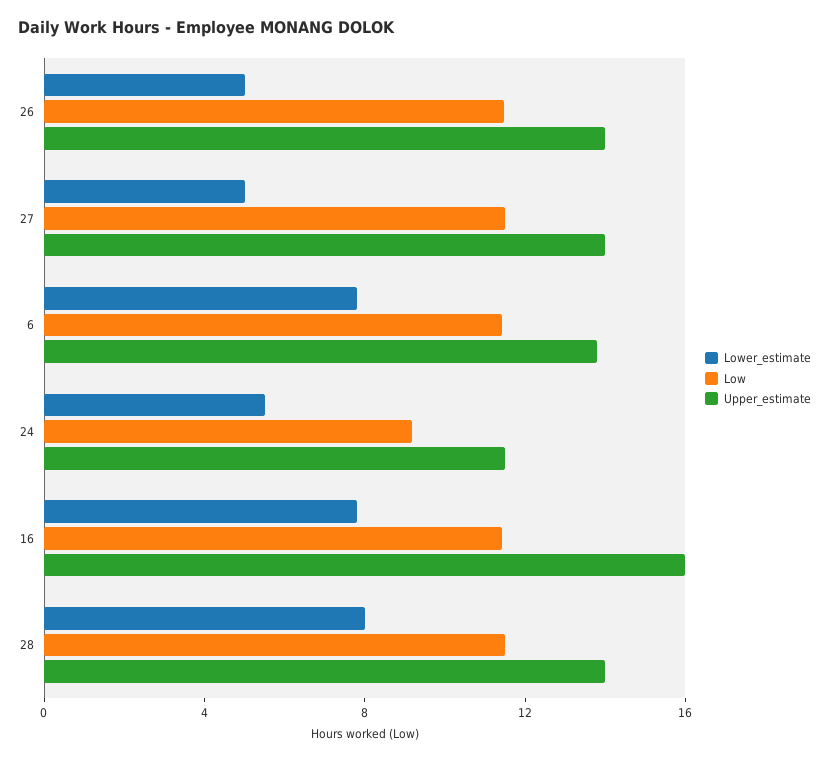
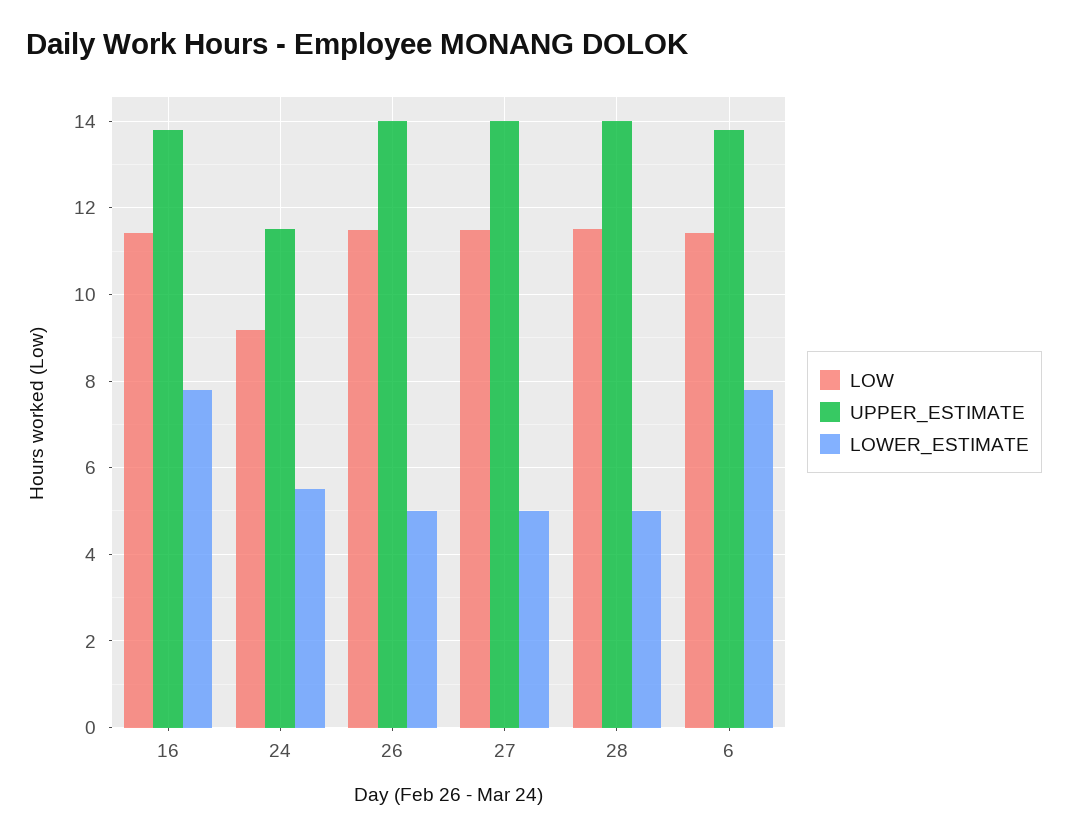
Upper_estimate, 16: 16 -> 13.8
Lower_estimate, 28: 8 -> 5

